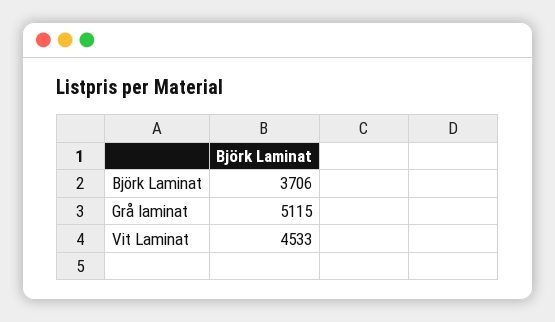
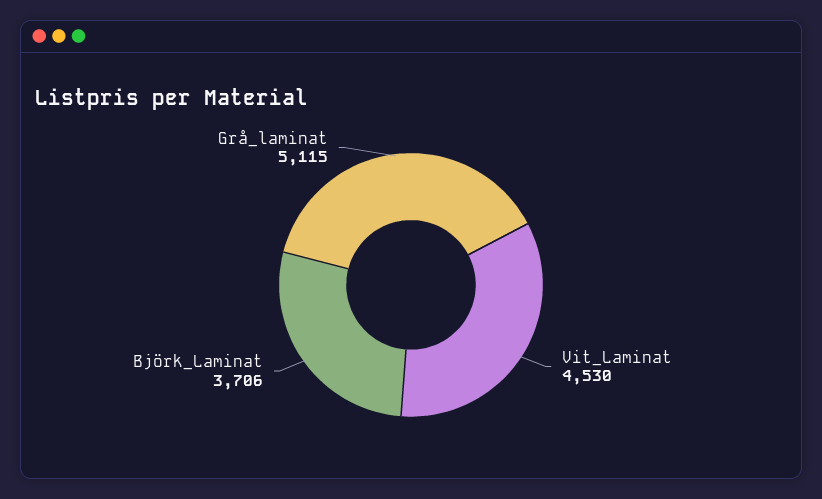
Vit Laminat: 4533 -> 4530

